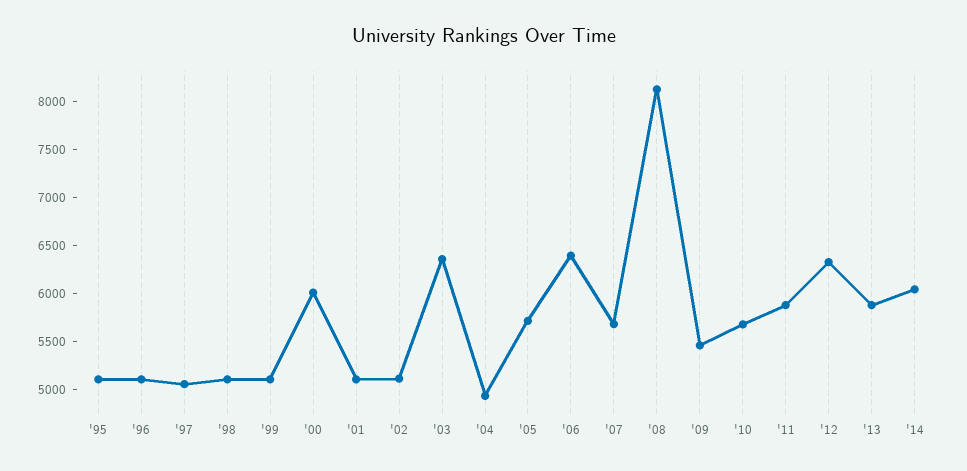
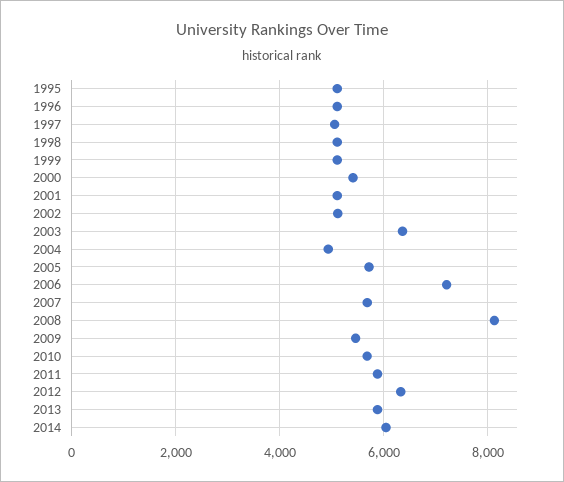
'00: 6000 -> 5400
'06: 6400 -> 7200

